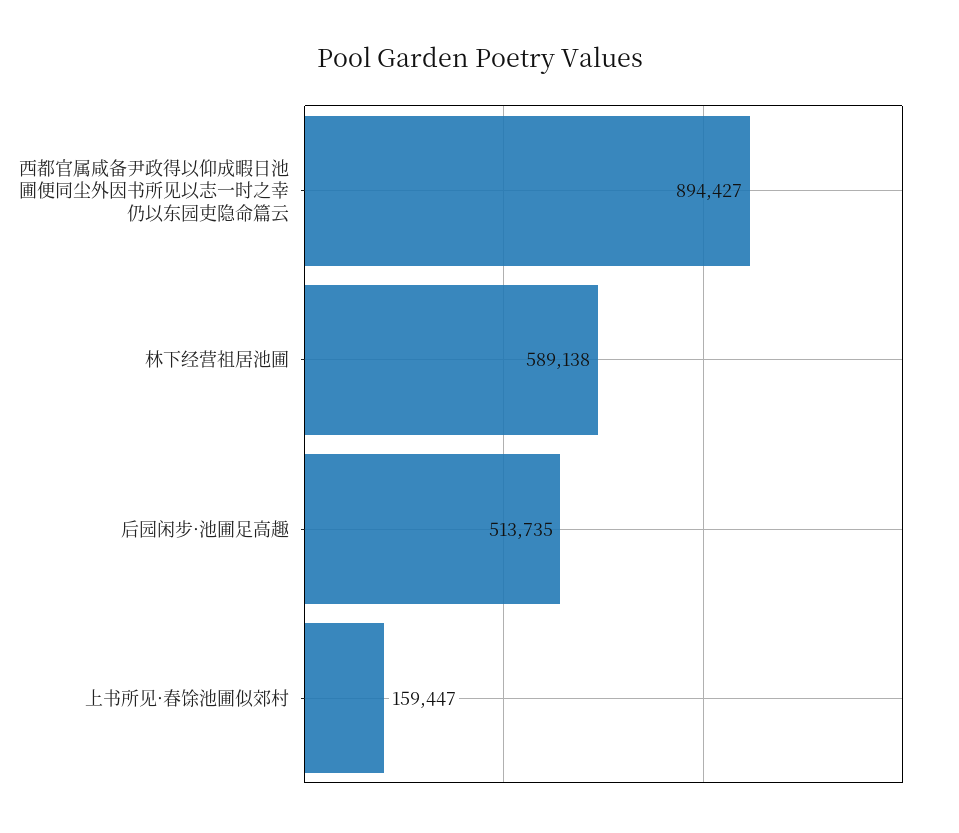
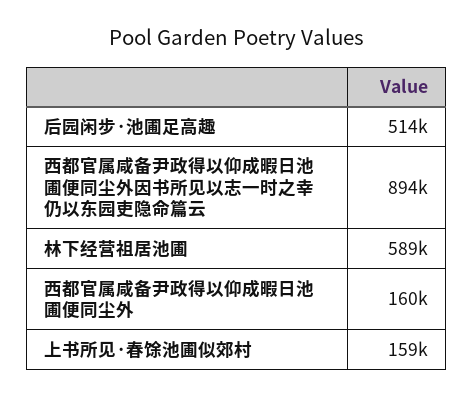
西都官属咸备尹政得以仰成暇日池圃便同尘外: none -> 160000

